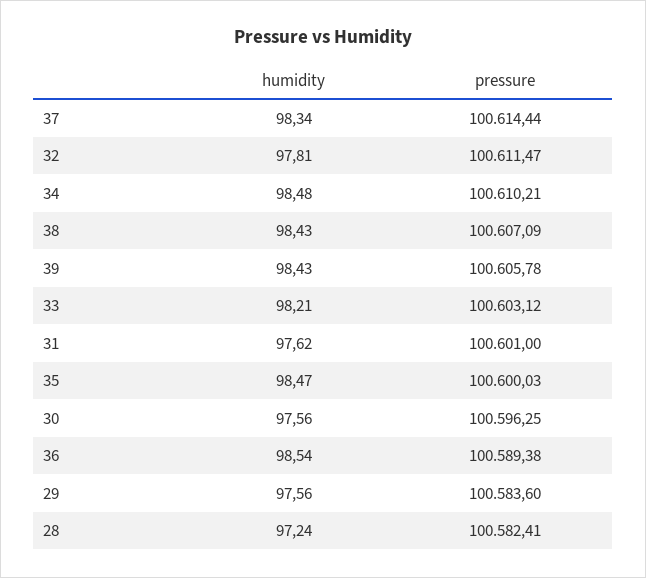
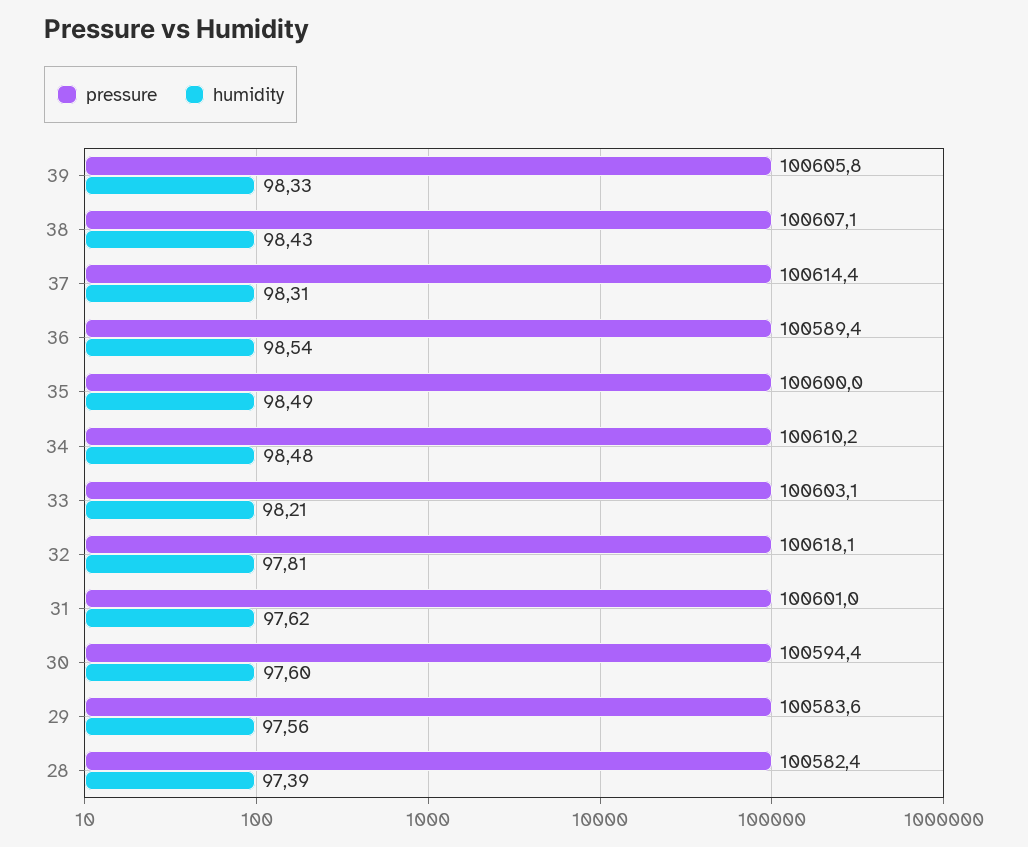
humidity, 37: 98.34 -> 98.31
pressure, 32: 100611.47 -> 100618.1
humidity, 39: 98.43 -> 98.33
humidity, 35: 98.47 -> 98.49
humidity, 30: 97.56 -> 97.6
pressure, 30: 100596.25 -> 100594.4
humidity, 28: 97.24 -> 97.39

